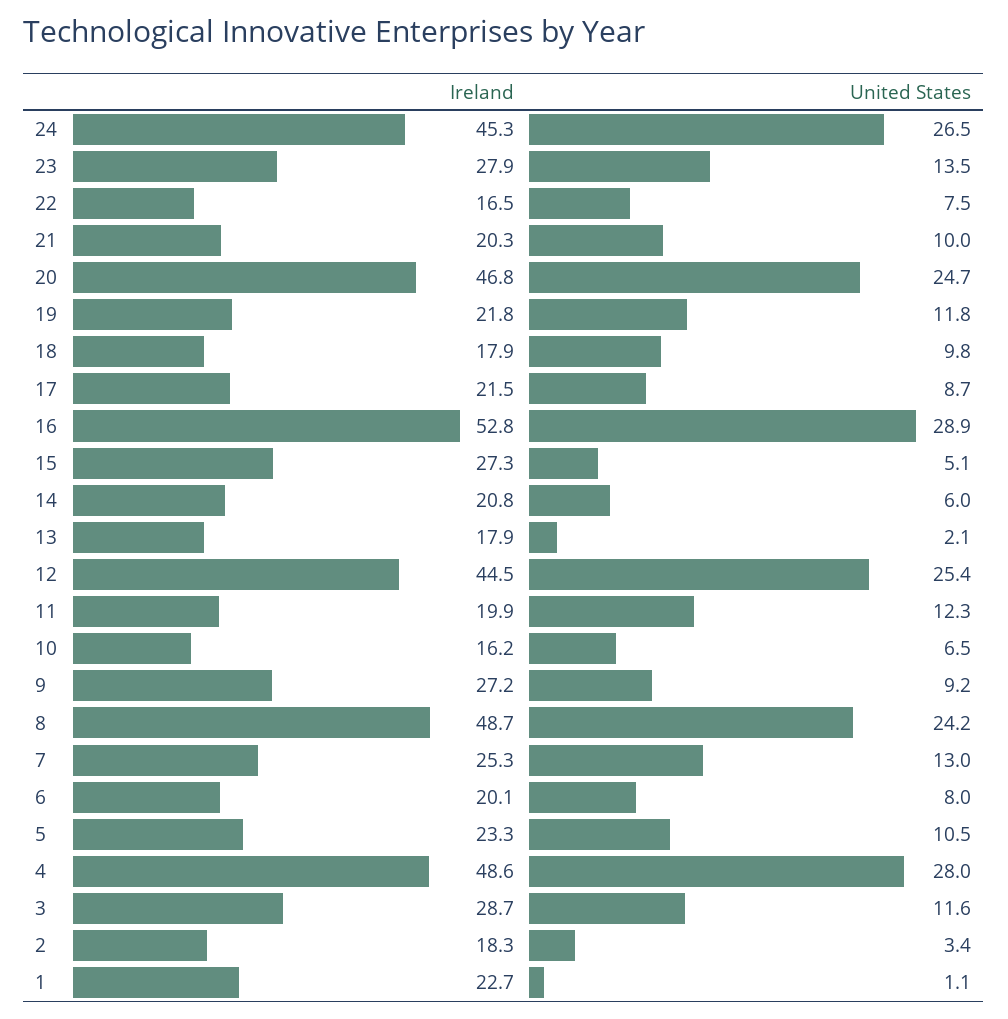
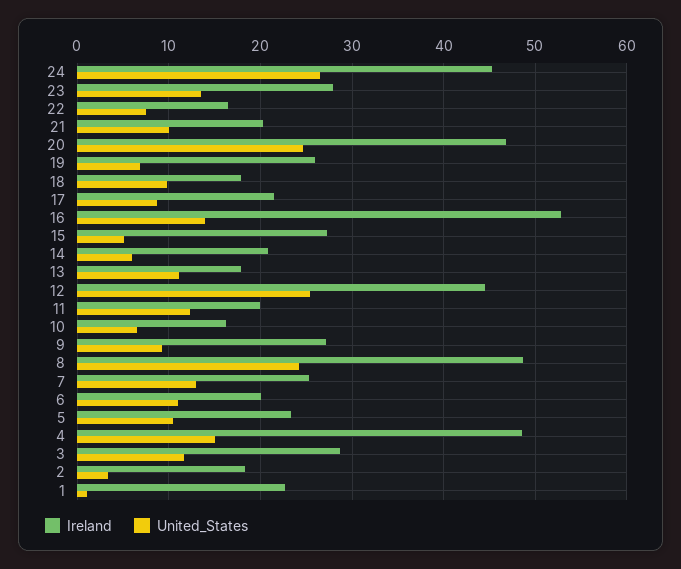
Ireland, 19: 21.8 -> 26
United States, 19: 11.8 -> 7
United States, 16: 28.9 -> 14
United States, 13: 2.1 -> 11
United States, 6: 8 -> 11
United States, 4: 28 -> 15

